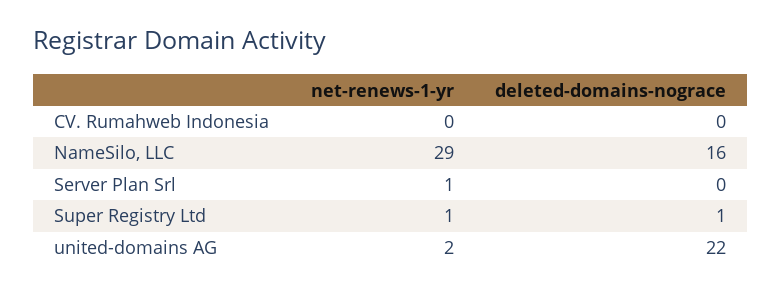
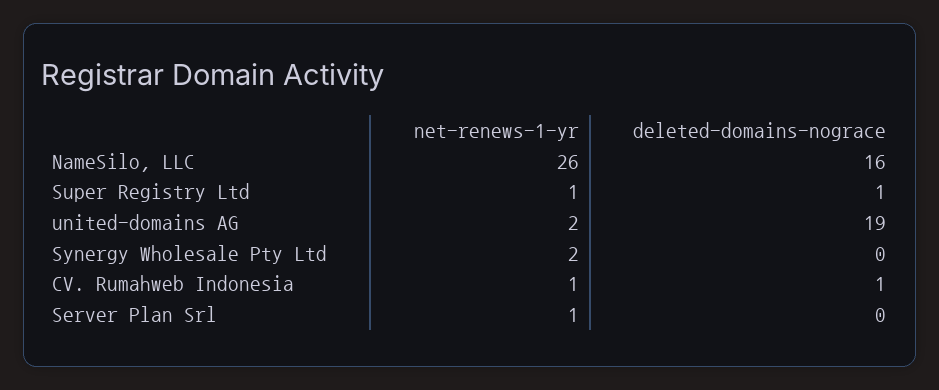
net-renews-1-yr, CV. Rumahweb Indonesia: 0 -> 1
deleted-domains-nograce, CV. Rumahweb Indonesia: 0 -> 1
net-renews-1-yr, NameSilo, LLC: 29 -> 26
deleted-domains-nograce, united-domains AG: 22 -> 19
net-renews-1-yr, Synergy Wholesale Pty Ltd: none -> 2
deleted-domains-nograce, Synergy Wholesale Pty Ltd: none -> 0

